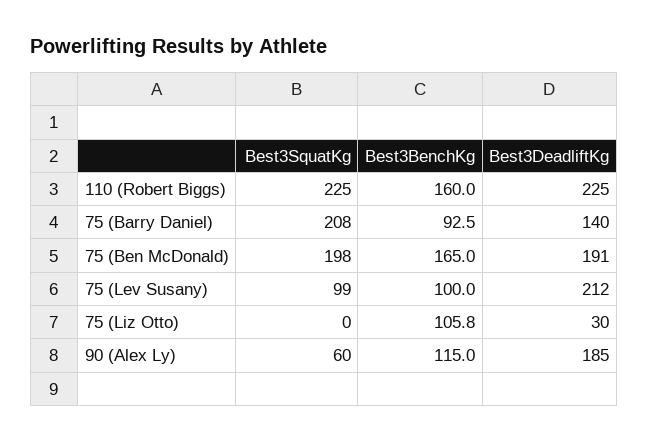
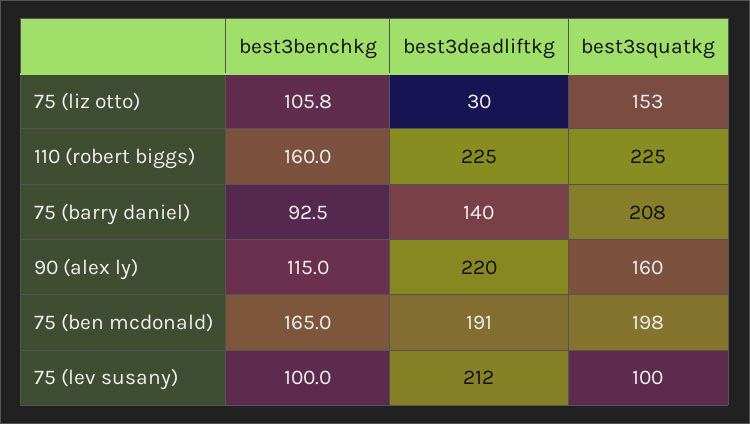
Best3SquatKg, 75 (Lev Susany): 99 -> 100
Best3SquatKg, 75 (Liz Otto): 0 -> 153
Best3SquatKg, 90 (Alex Ly): 60 -> 160
Best3DeadliftKg, 90 (Alex Ly): 185 -> 220

